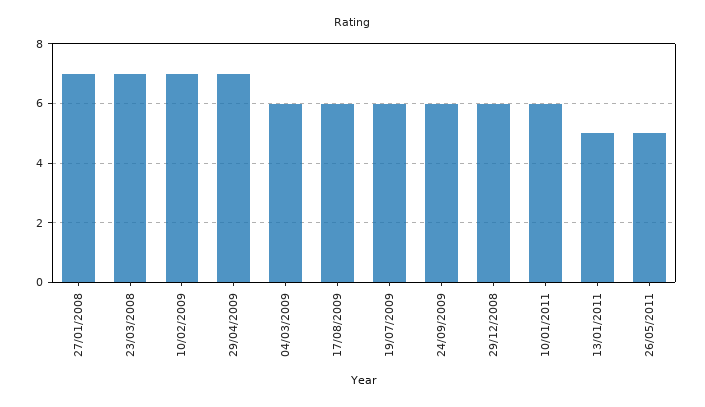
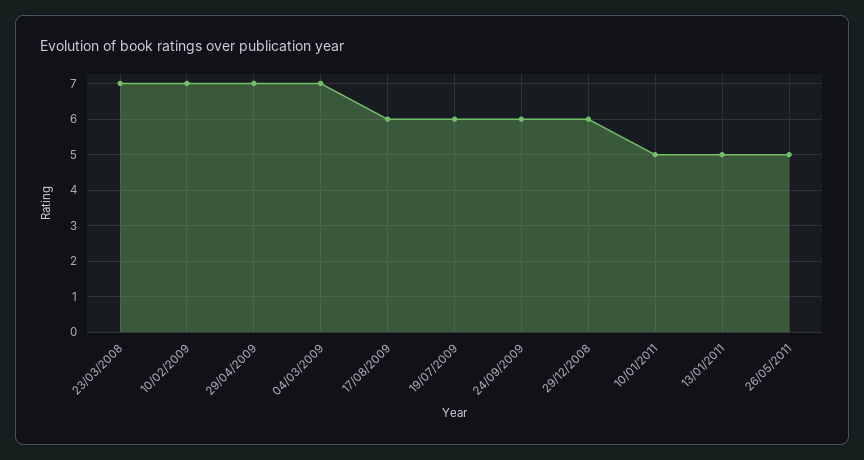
27/01/2008: 7 -> none
04/03/2009: 6 -> 7
10/01/2011: 6 -> 5

